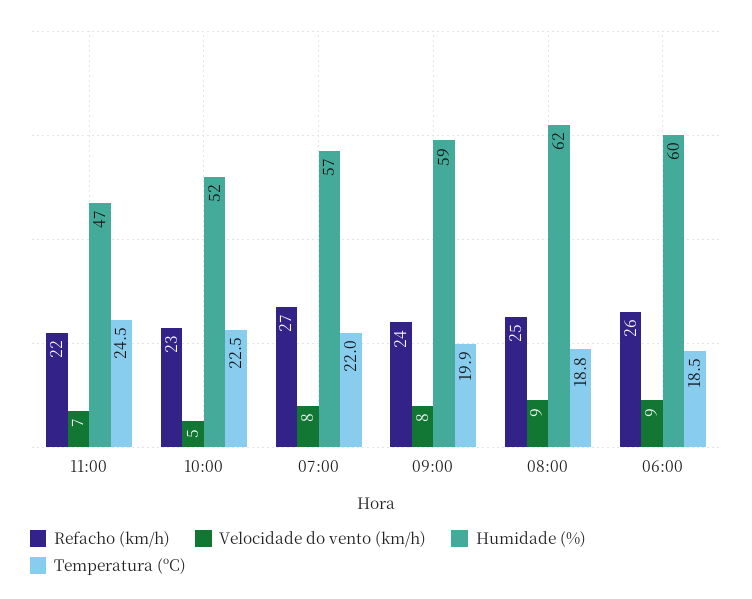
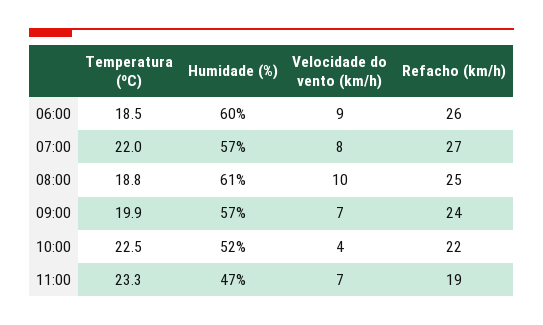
Refacho (km/h), 11:00: 22 -> 19
Temperatura (ºC), 11:00: 24.5 -> 23.3
Refacho (km/h), 10:00: 23 -> 22
Velocidade do vento (km/h), 10:00: 5 -> 4
Velocidade do vento (km/h), 09:00: 8 -> 7
Humidade (%), 09:00: 59 -> 57
Velocidade do vento (km/h), 08:00: 9 -> 10
Humidade (%), 08:00: 62 -> 61

